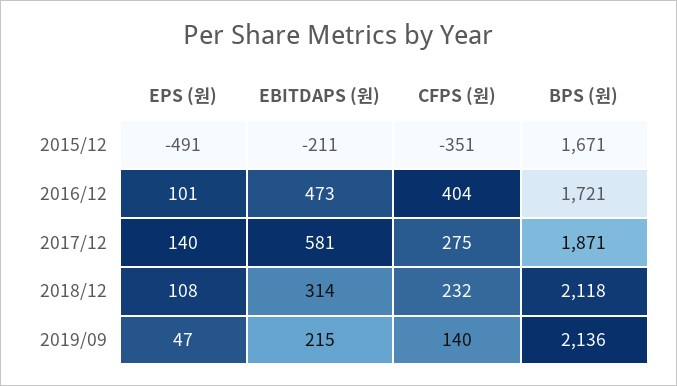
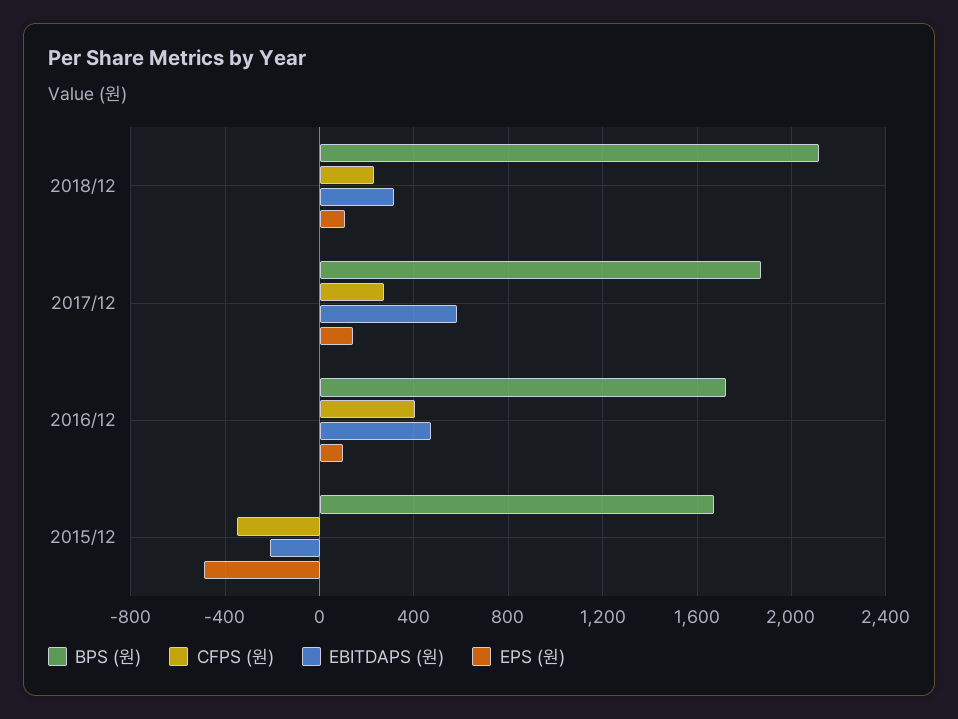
EPS (원), 2019/09: 47 -> none
EBITDAPS (원), 2019/09: 215 -> none
CFPS (원), 2019/09: 140 -> none
BPS (원), 2019/09: 2136 -> none

